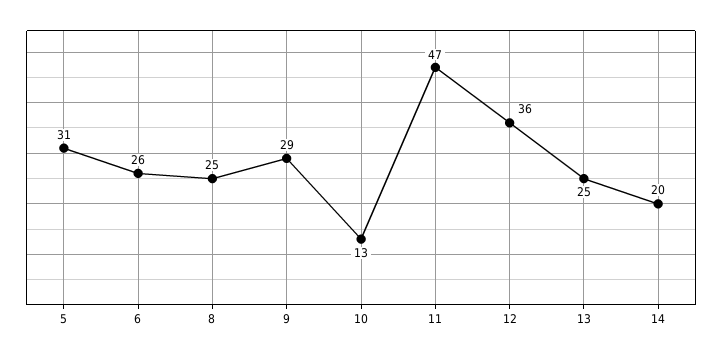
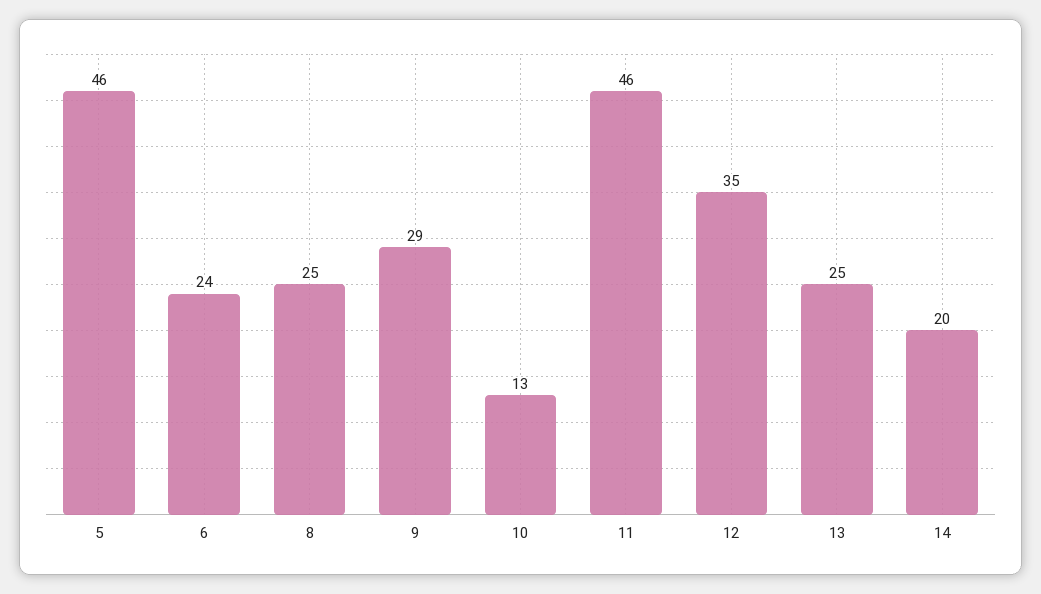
5: 31 -> 46
6: 26 -> 24
11: 47 -> 46
12: 36 -> 35

